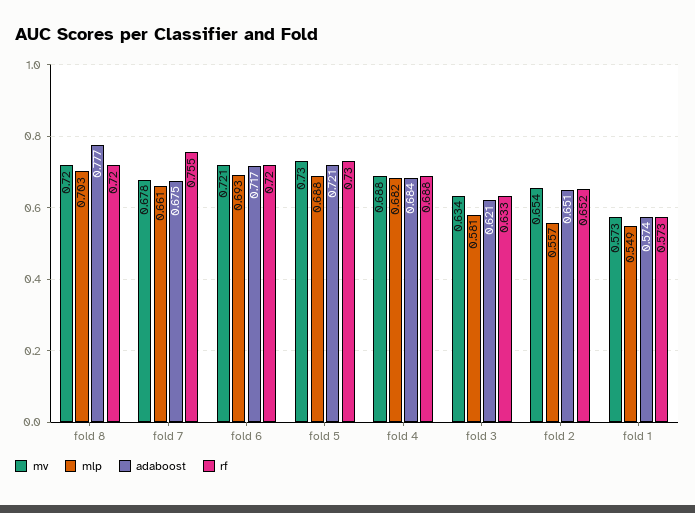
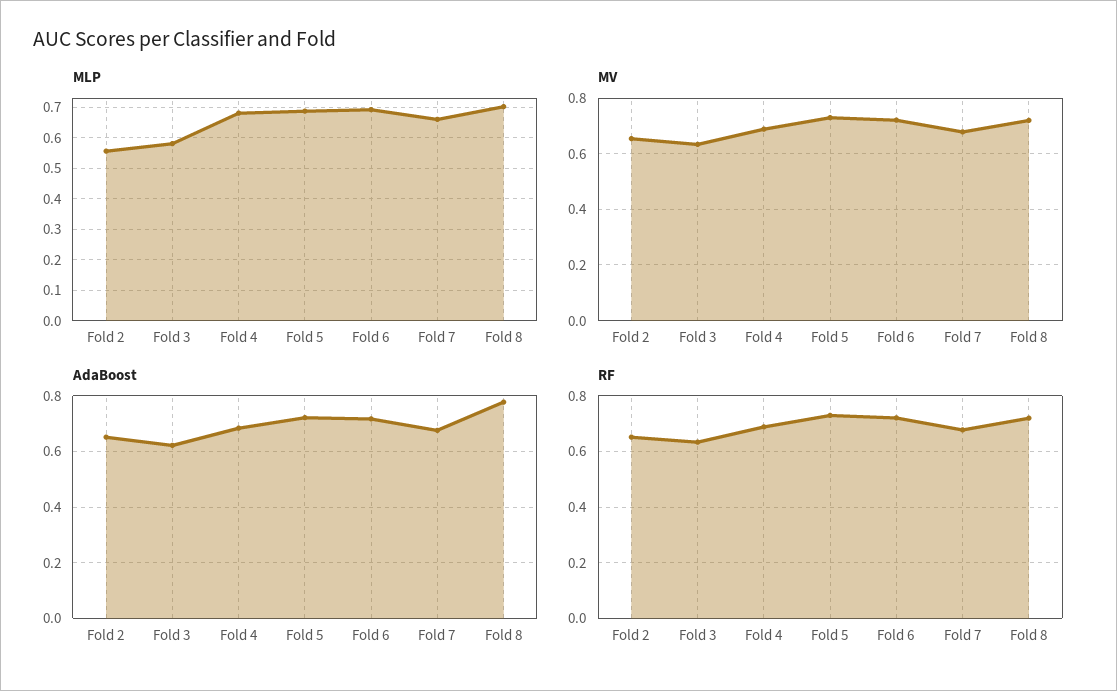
rf, fold 7: 0.755 -> 0.675
mv, fold 1: 0.573 -> none
mlp, fold 1: 0.549 -> none
adaboost, fold 1: 0.574 -> none
rf, fold 1: 0.573 -> none

